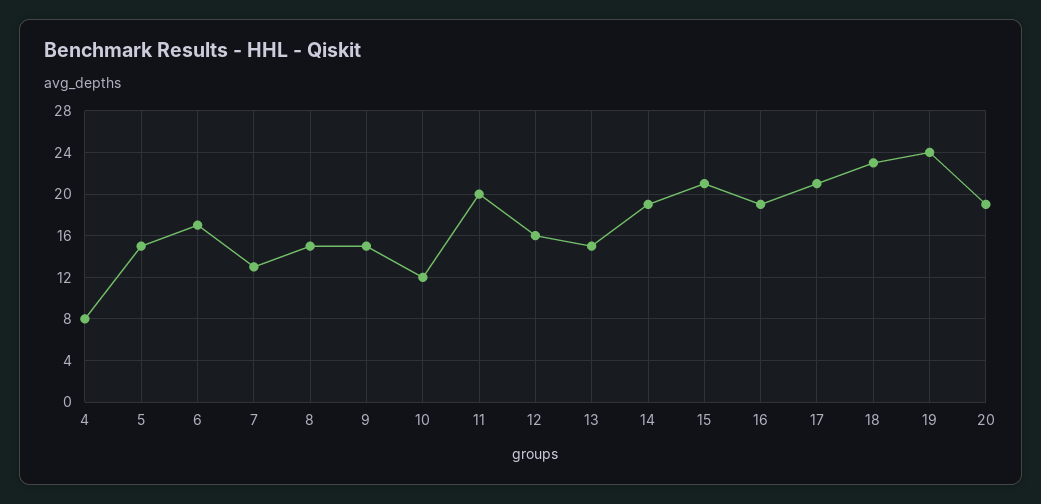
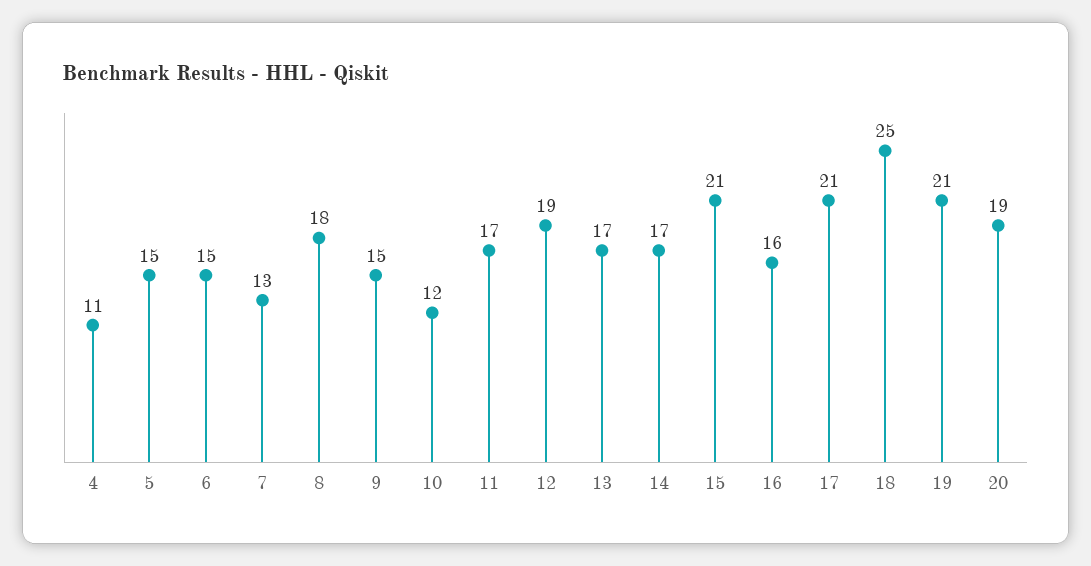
4: 8 -> 11
6: 17 -> 15
8: 15 -> 18
11: 20 -> 17
12: 16 -> 19
13: 15 -> 17
14: 19 -> 17
16: 19 -> 16
18: 23 -> 25
19: 24 -> 21

